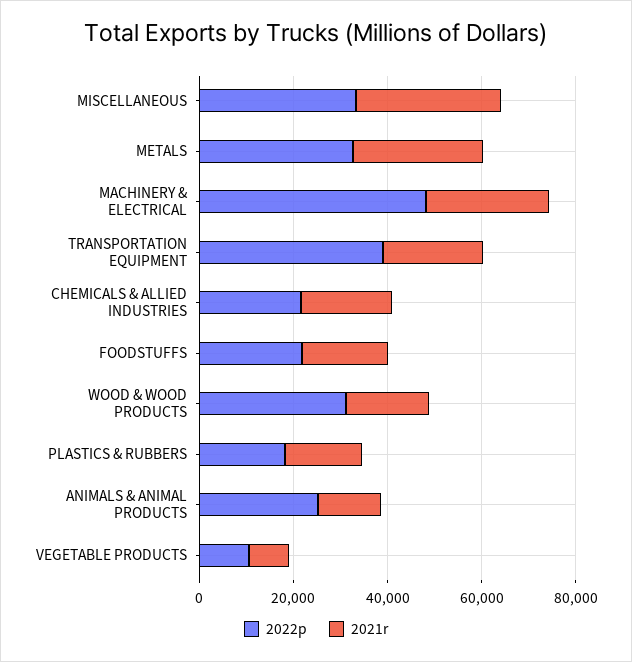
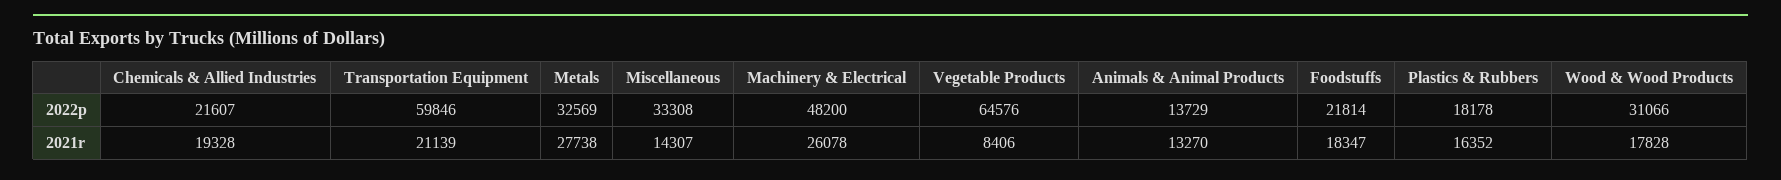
2021r, MISCELLANEOUS: 30000 -> 14307
2022p, TRANSPORTATION EQUIPMENT: 40000 -> 59846
2022p, ANIMALS & ANIMAL PRODUCTS: 25000 -> 13729
2022p, VEGETABLE PRODUCTS: 10000 -> 64576

